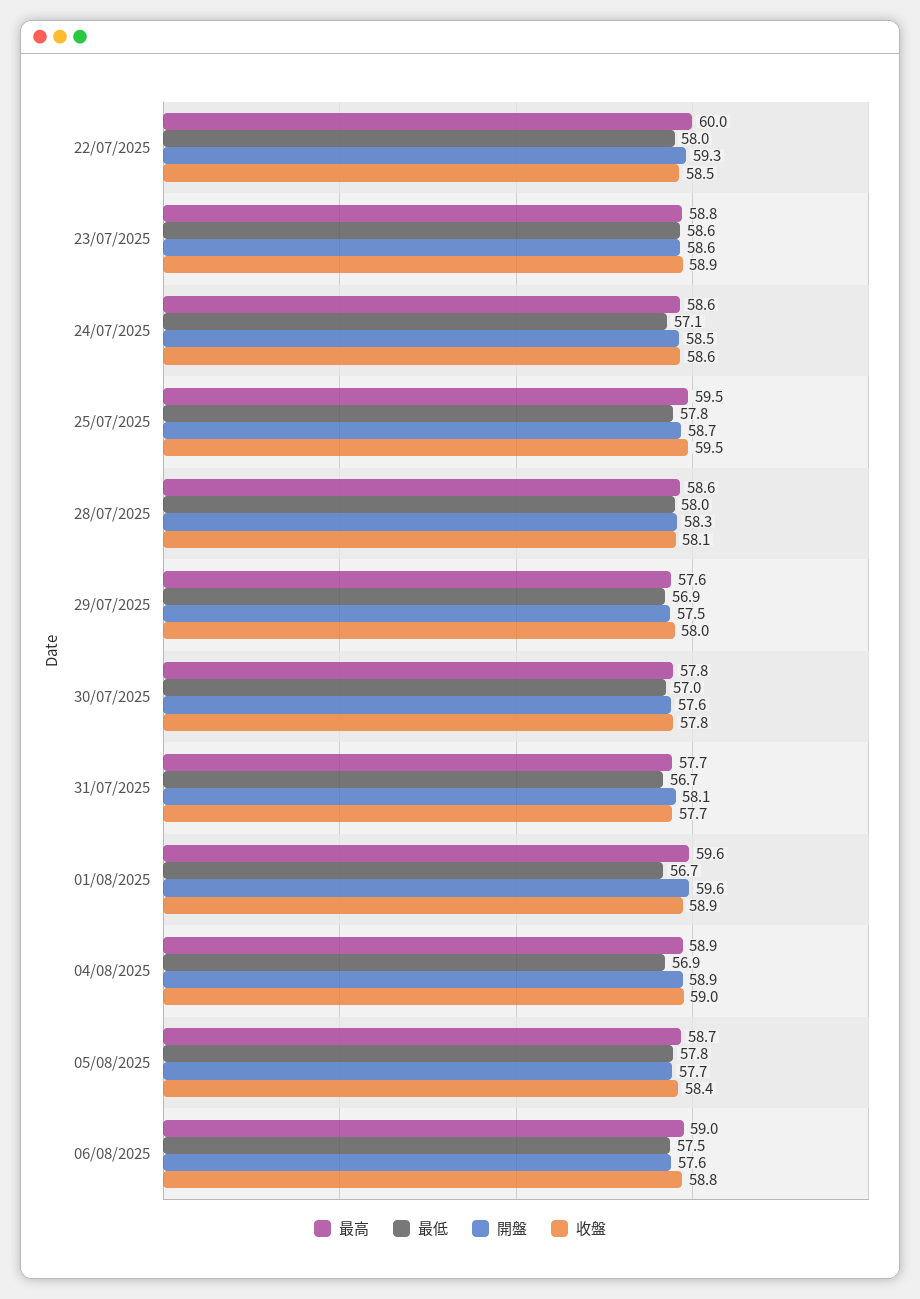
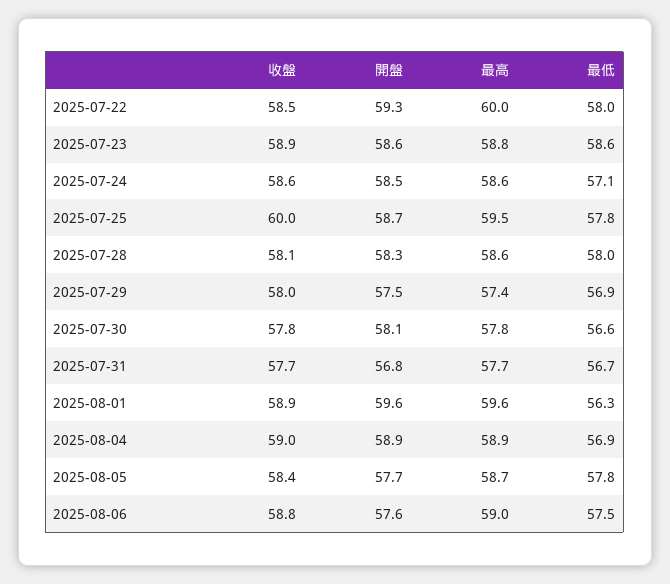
收盤, 25/07/2025: 59.5 -> 60
最高, 29/07/2025: 57.6 -> 57.4
最低, 30/07/2025: 57 -> 56.6
開盤, 30/07/2025: 57.6 -> 58.1
開盤, 31/07/2025: 58.1 -> 56.8
最低, 01/08/2025: 56.7 -> 56.3

